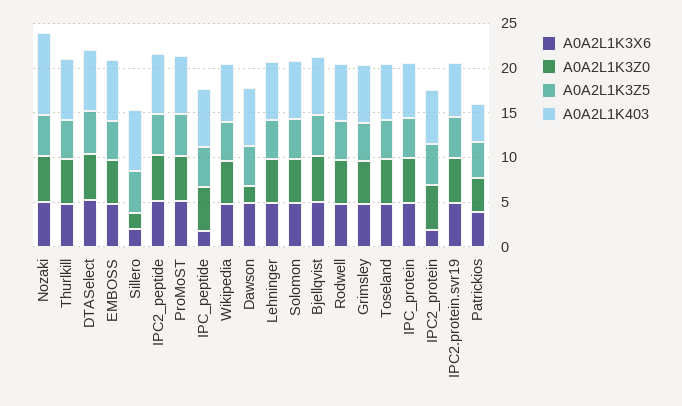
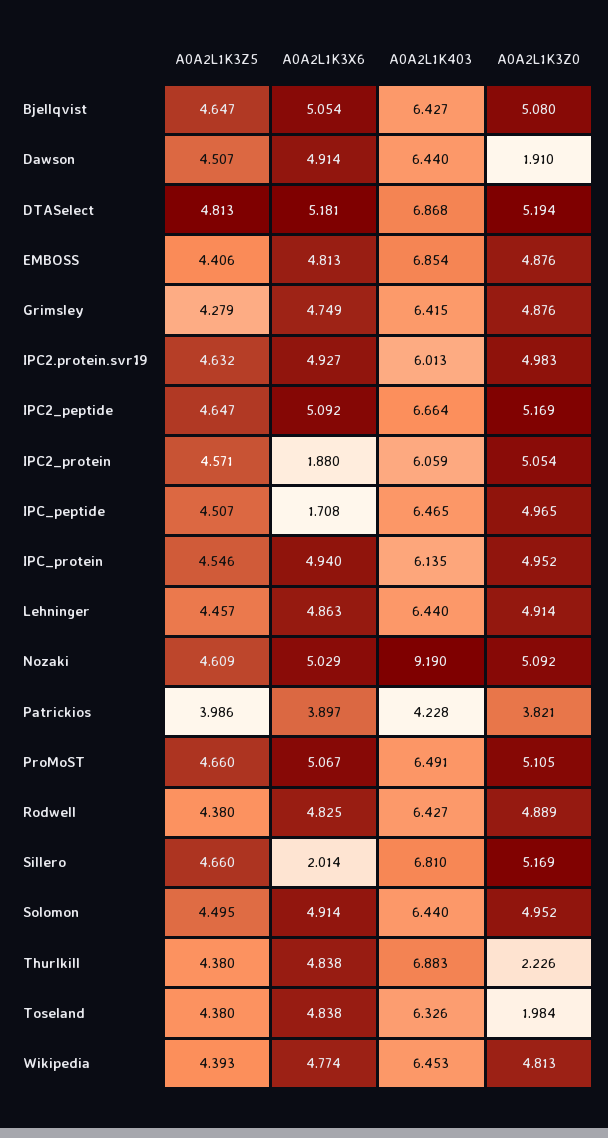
A0A2L1K3Z0, Thurlkill: 5 -> 2.226
A0A2L1K3Z0, Sillero: 2 -> 5.169
A0A2L1K3Z0, Toseland: 5 -> 1.984

